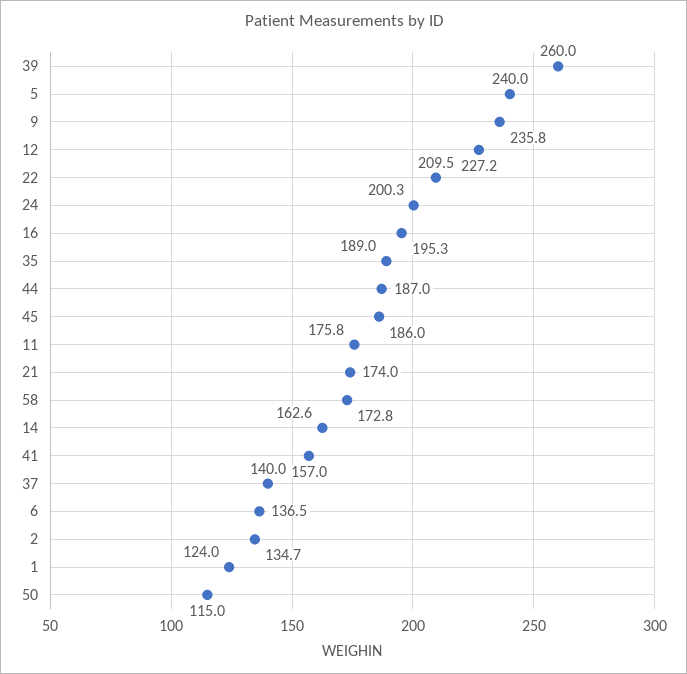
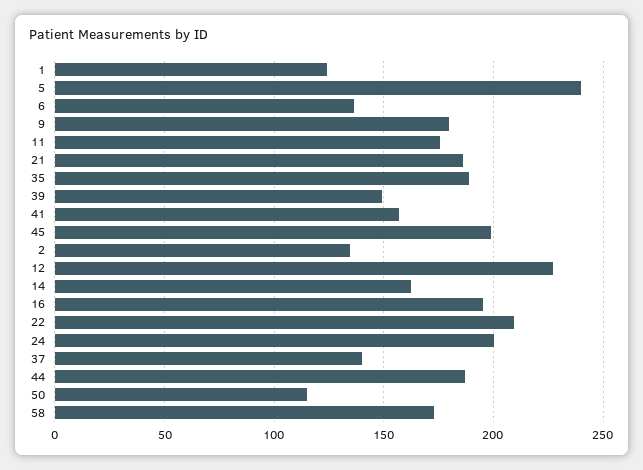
39: 260 -> 150
9: 235.8 -> 180
45: 186 -> 200
21: 174 -> 185

